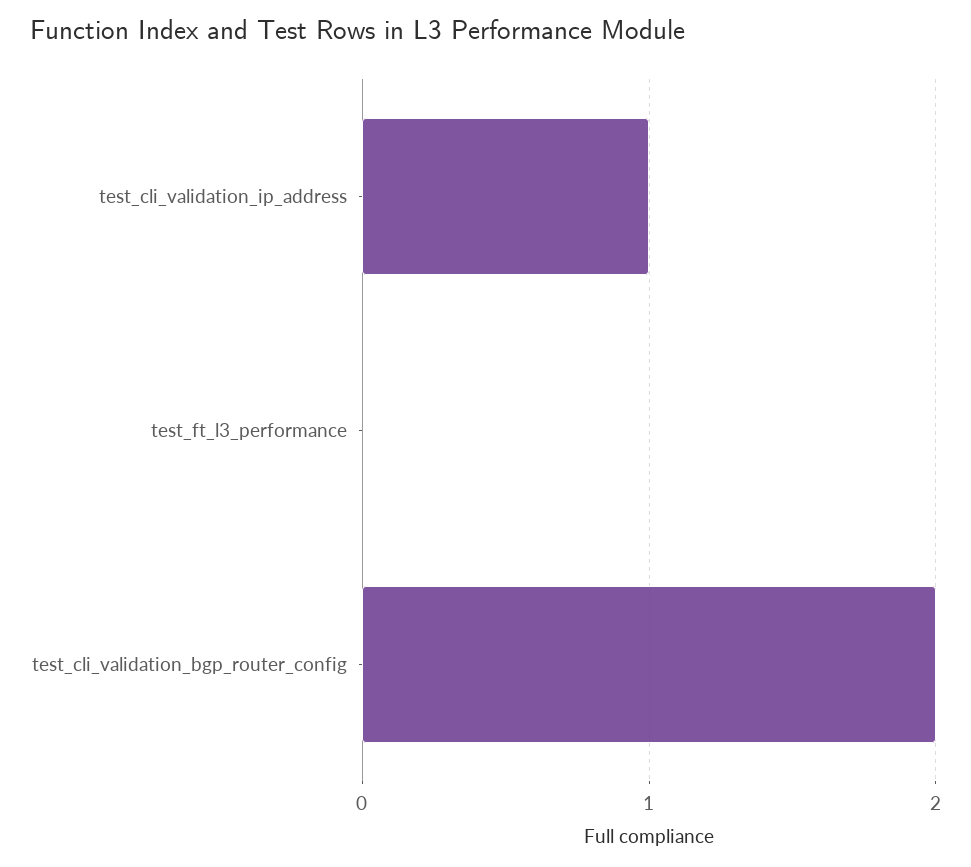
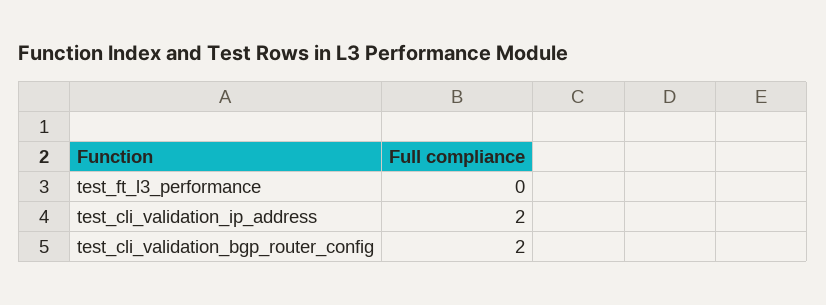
test_cli_validation_ip_address: 1 -> 2

